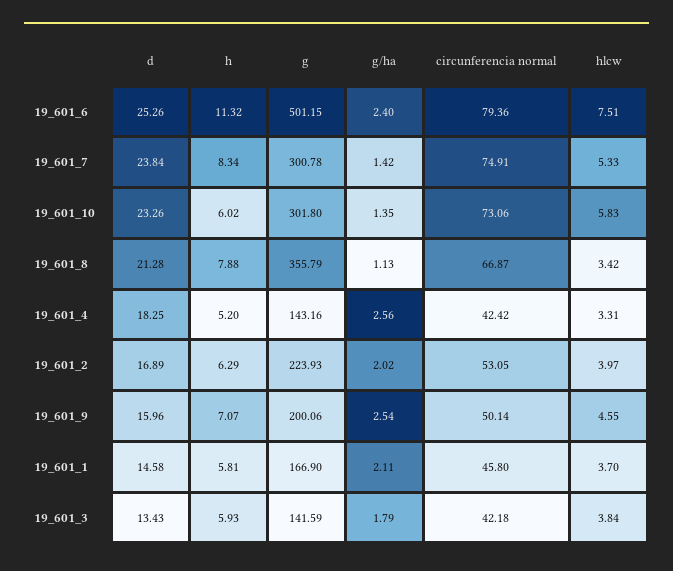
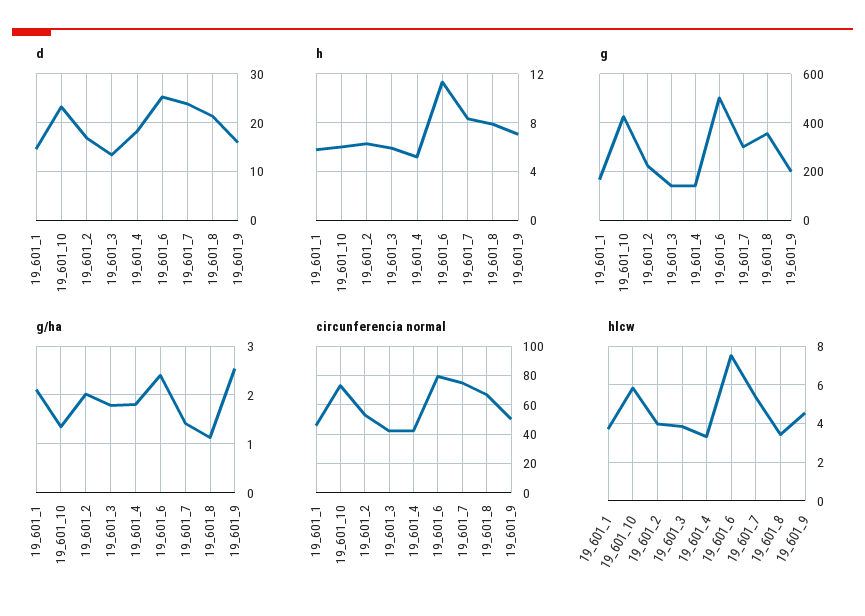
g, 19_601_10: 301.8 -> 425
g/ha, 19_601_4: 2.56 -> 1.8

